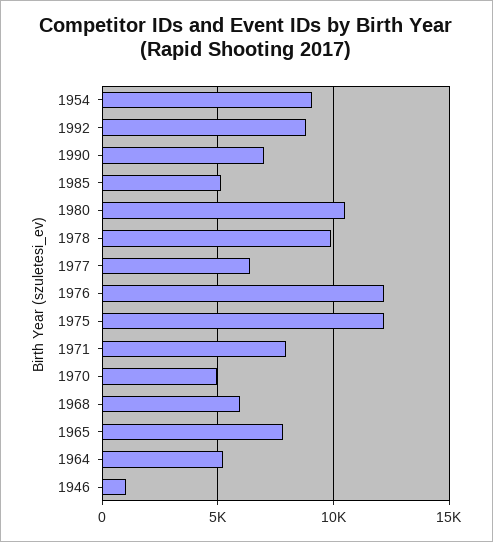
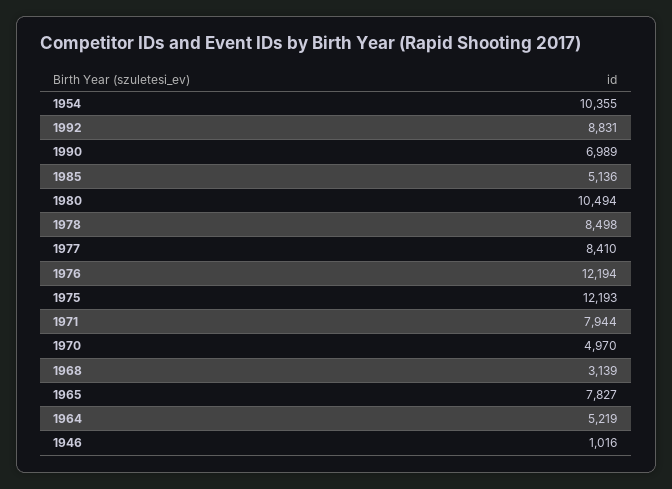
1954: 9000 -> 10355
1978: 10000 -> 8498
1977: 6500 -> 8410
1968: 6000 -> 3139

